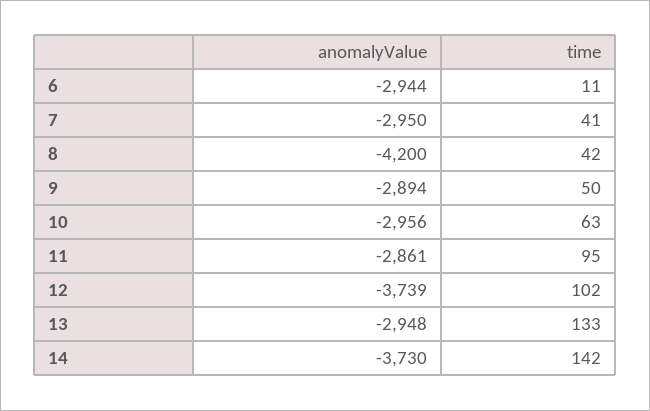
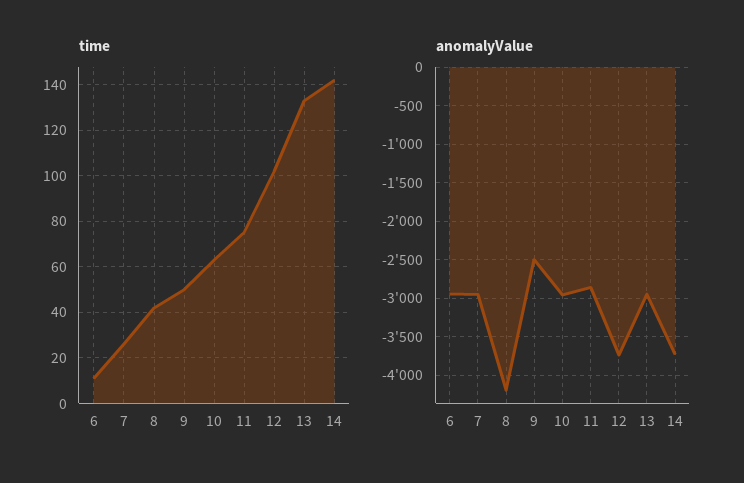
time, 7: 41 -> 25
anomalyValue, 9: -2894 -> -2500
time, 11: 95 -> 75

